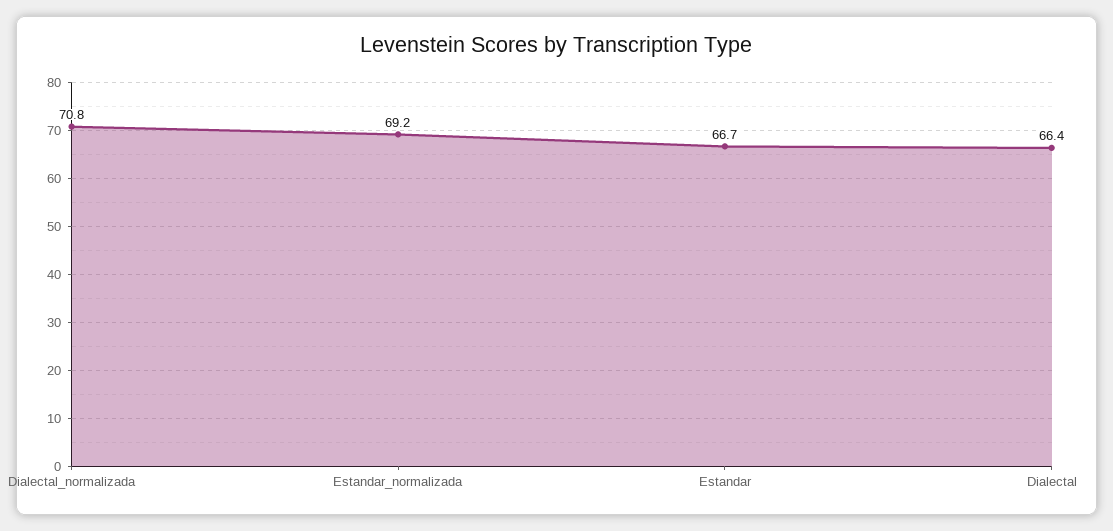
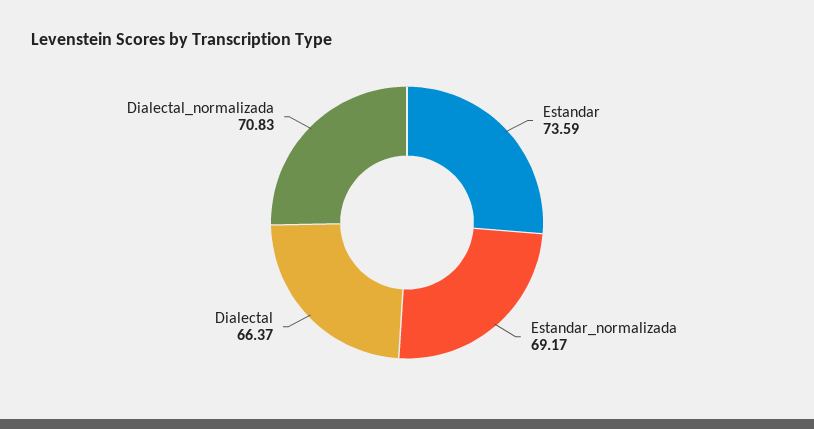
Estandar: 66.7 -> 73.59

